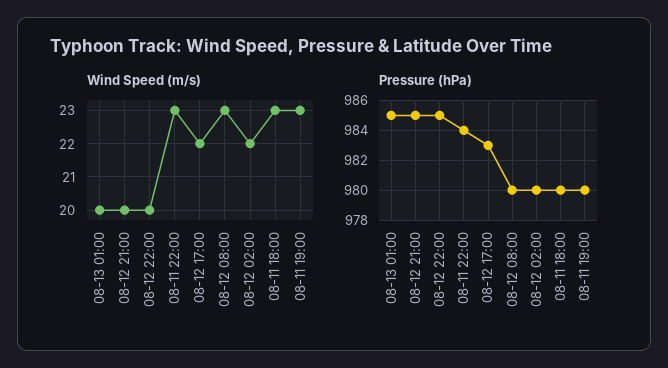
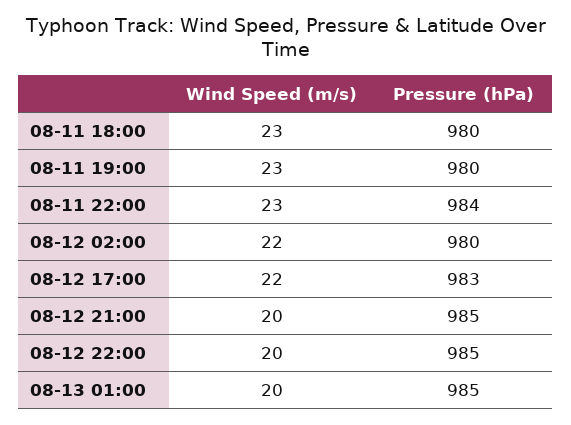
Wind Speed (m/s), 08-12 08:00: 23 -> none
Pressure (hPa), 08-12 08:00: 980 -> none

